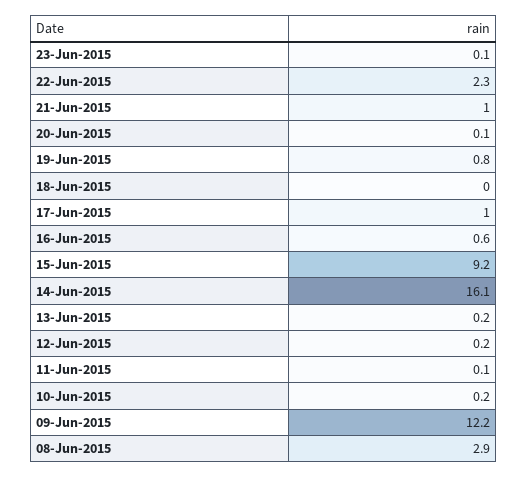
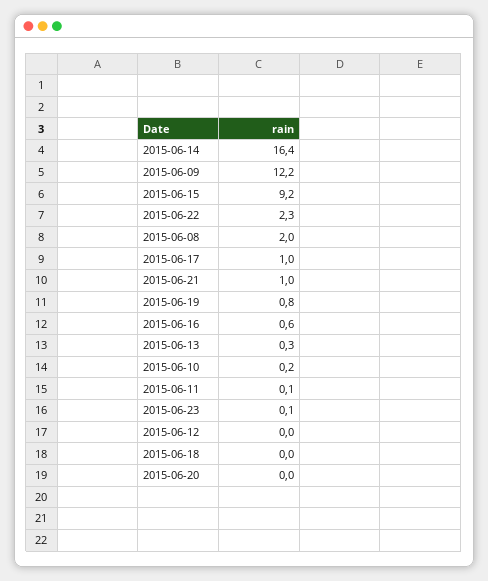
20-Jun-2015: 0.1 -> 0
14-Jun-2015: 16.1 -> 16.4
13-Jun-2015: 0.2 -> 0.3
12-Jun-2015: 0.2 -> 0
08-Jun-2015: 2.9 -> 2

